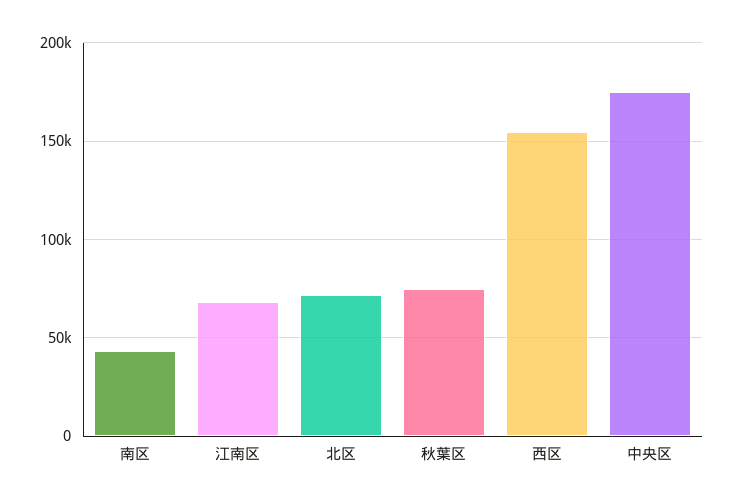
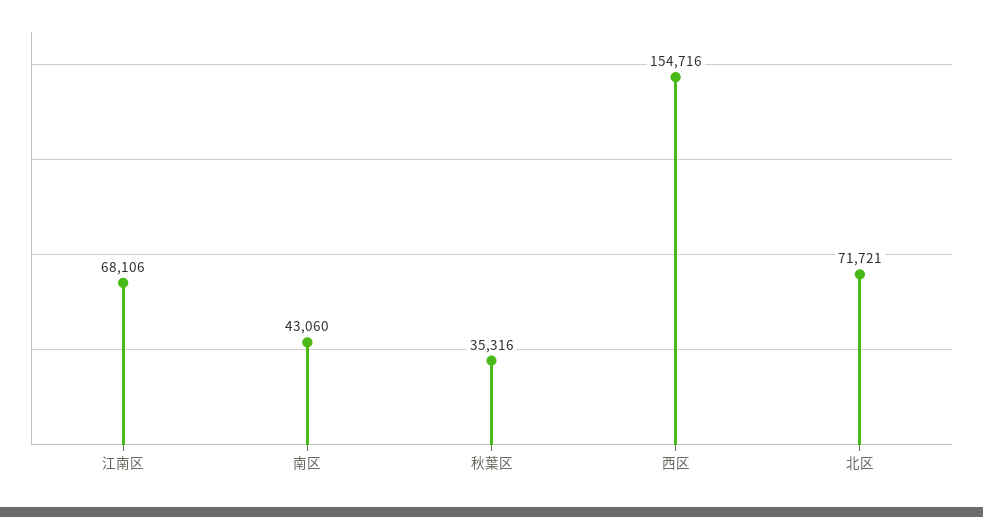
秋葉区: 75000 -> 35316
中央区: 175000 -> none

